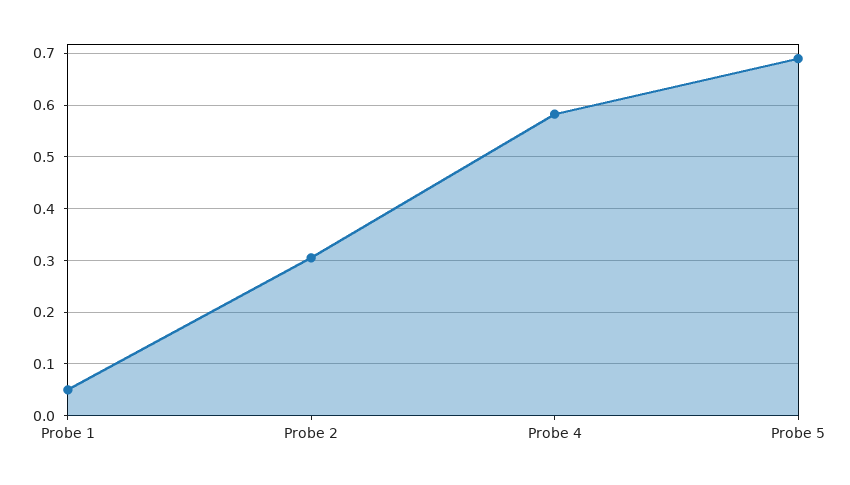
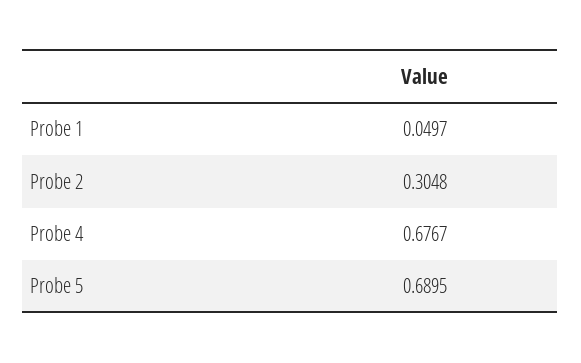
Probe 4: 0.58 -> 0.6767

